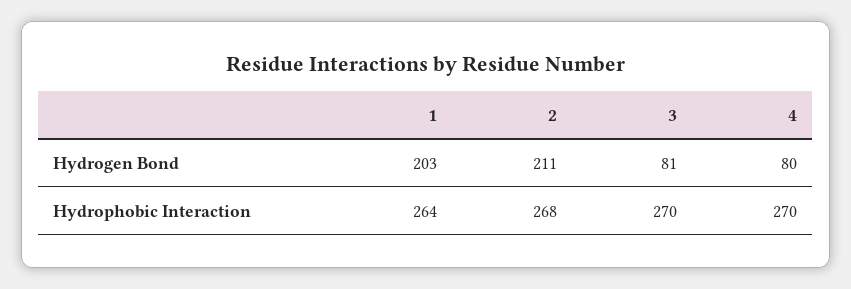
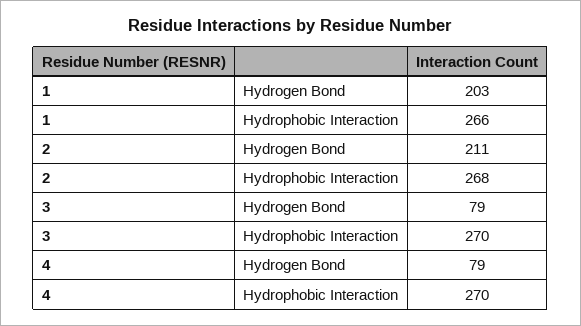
3, Hydrogen Bond: 81 -> 79
4, Hydrogen Bond: 80 -> 79
1, Hydrophobic Interaction: 264 -> 266

